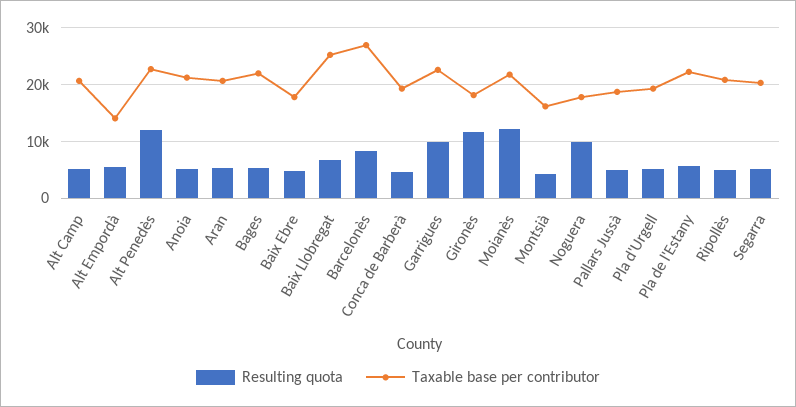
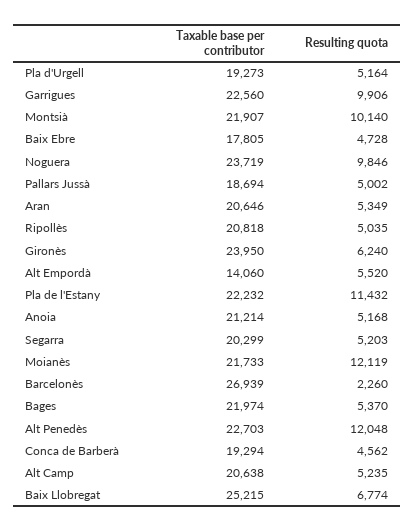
Resulting quota, Barcelonès: 8000 -> 2260
Resulting quota, Gironès: 12000 -> 6240
Taxable base per contributor, Gironès: 18000 -> 23950
Resulting quota, Montsià: 4000 -> 10140
Taxable base per contributor, Montsià: 16000 -> 21907
Taxable base per contributor, Noguera: 18000 -> 23719
Resulting quota, Pla de l'Estany: 6000 -> 11432

